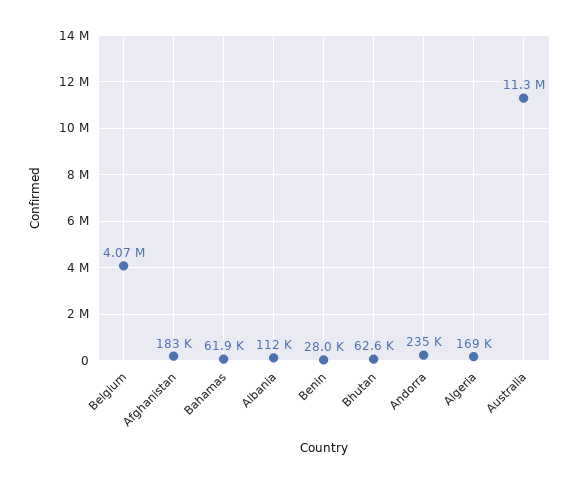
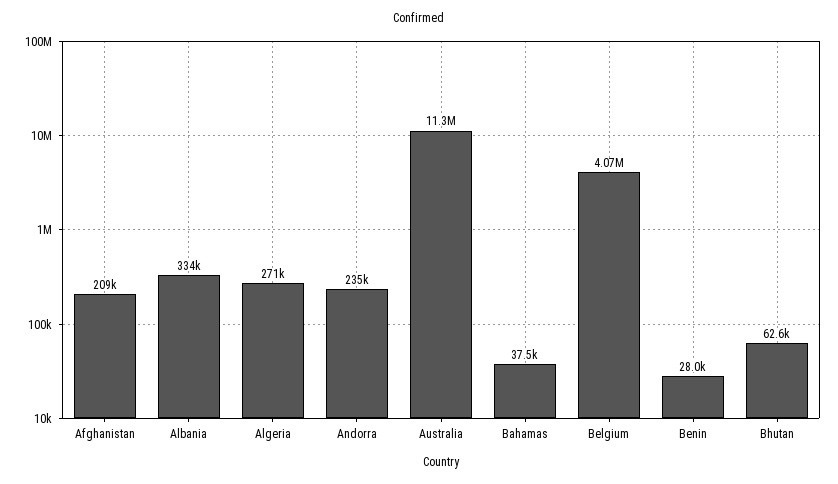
Afghanistan: 183000 -> 209000
Bahamas: 61900 -> 37500
Albania: 112000 -> 334000
Algeria: 169000 -> 271000

